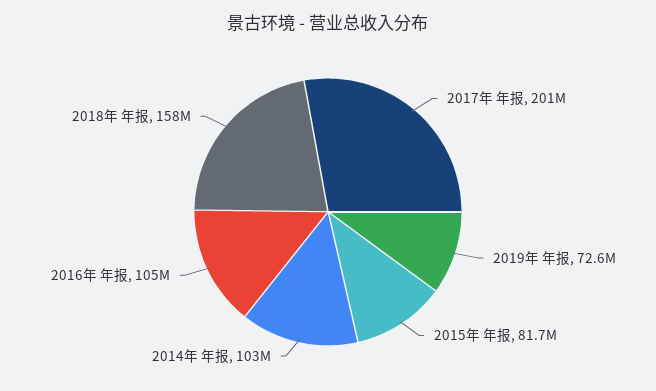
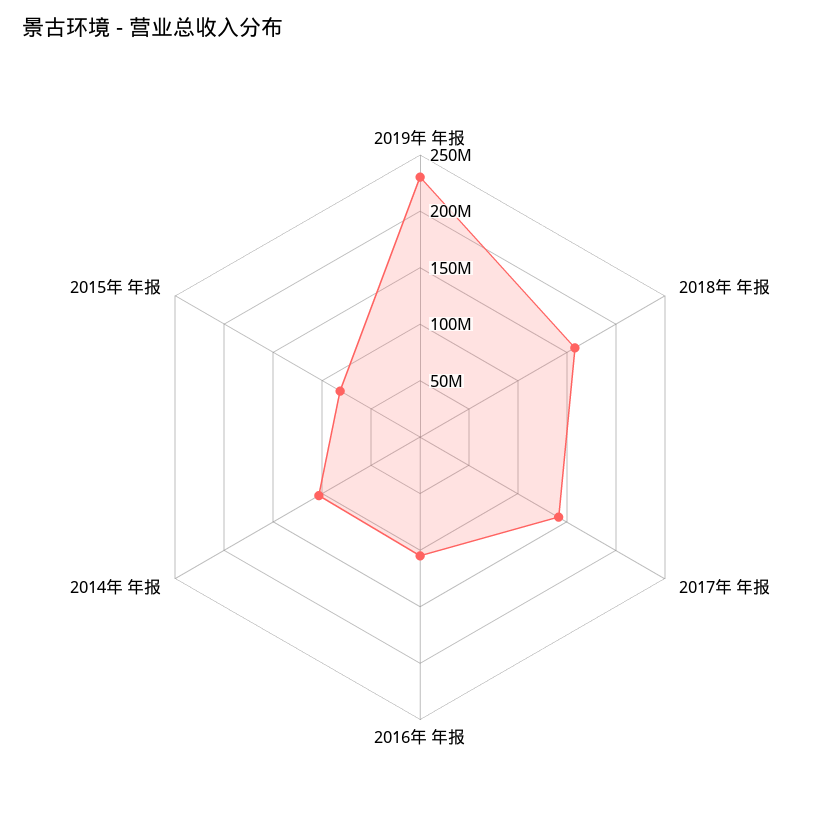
2017年 年报: 201000000 -> 140000000
2019年 年报: 72600000 -> 230000000

